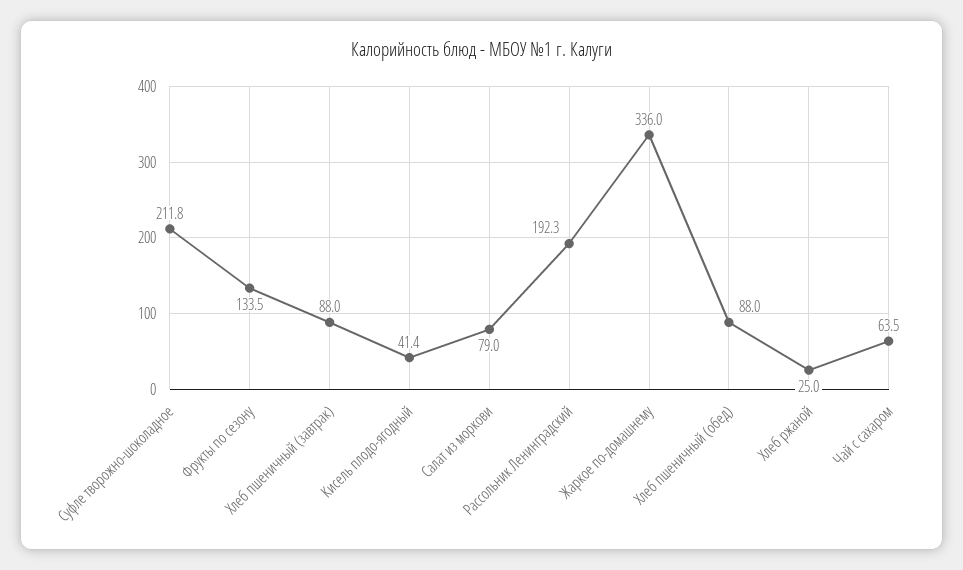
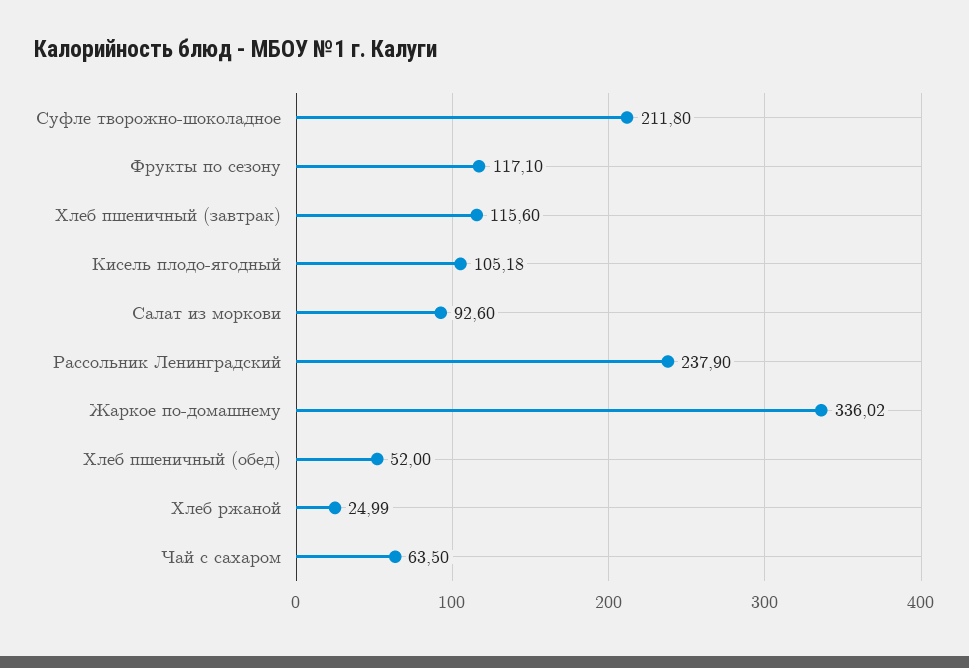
Фрукты по сезону: 133.5 -> 117.1
Хлеб пшеничный (завтрак): 88 -> 115.6
Кисель плодо-ягодный: 41.4 -> 105.18
Салат из моркови: 79 -> 92.6
Рассольник Ленинградский: 192.3 -> 237.9
Хлеб пшеничный (обед): 88 -> 52

